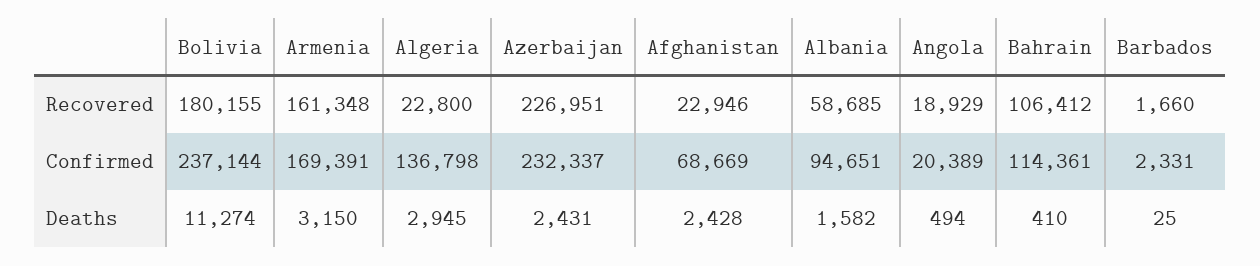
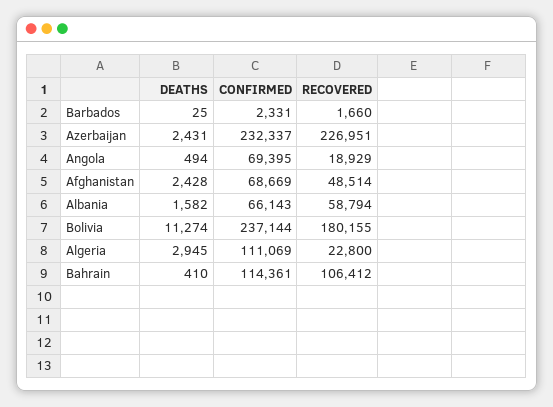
Armenia, Recovered: 161348 -> none
Afghanistan, Recovered: 22946 -> 48514
Albania, Recovered: 58685 -> 58794
Armenia, Confirmed: 169391 -> none
Algeria, Confirmed: 136798 -> 111069
Albania, Confirmed: 94651 -> 66143
Angola, Confirmed: 20389 -> 69395
Armenia, Deaths: 3150 -> none

